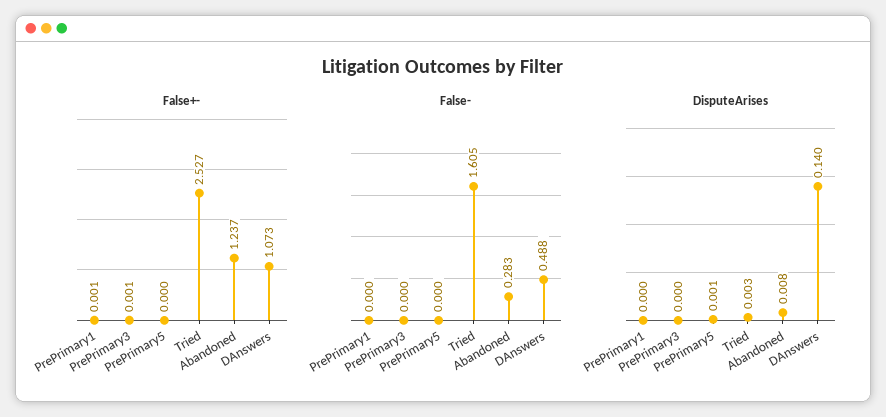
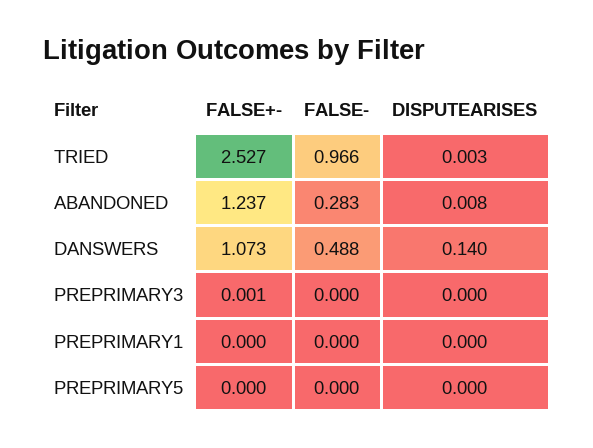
False+-, PrePrimary1: 0.001 -> 0
False-, Tried: 1.605 -> 0.966
DisputeArises, PrePrimary5: 0.001 -> 0

